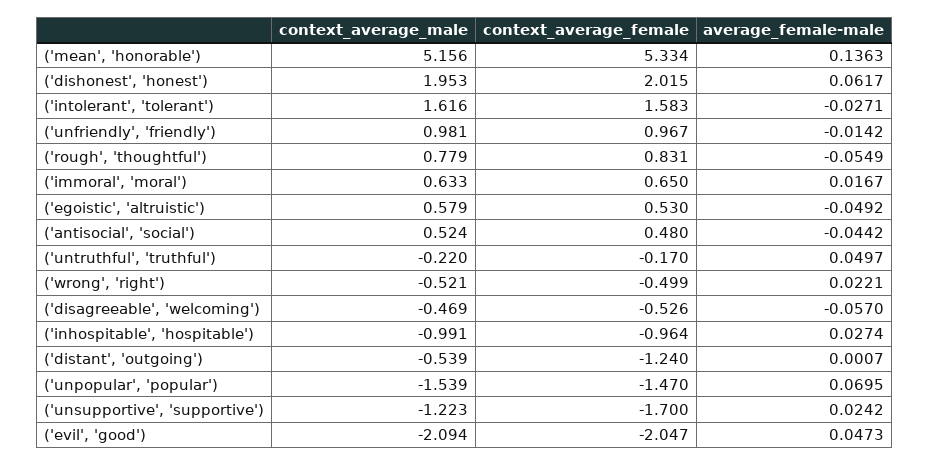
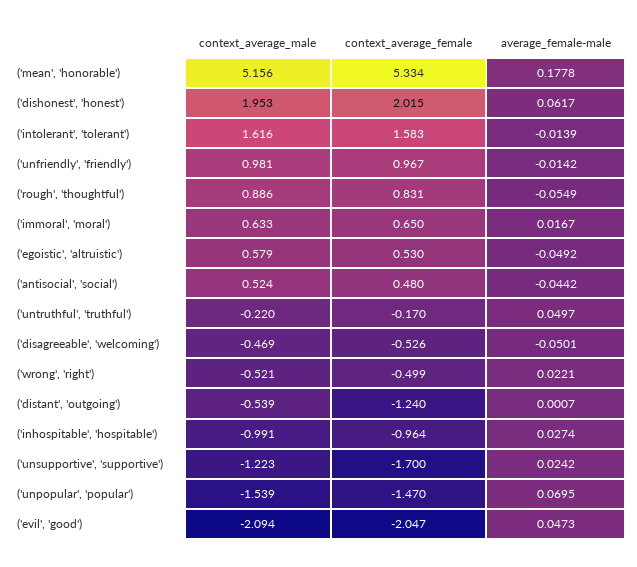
average_female-male, ('mean', 'honorable'): 0.1363 -> 0.1778
average_female-male, ('intolerant', 'tolerant'): -0.0271 -> -0.0139
context_average_male, ('rough', 'thoughtful'): 0.779 -> 0.886
average_female-male, ('disagreeable', 'welcoming'): -0.057 -> -0.0501

